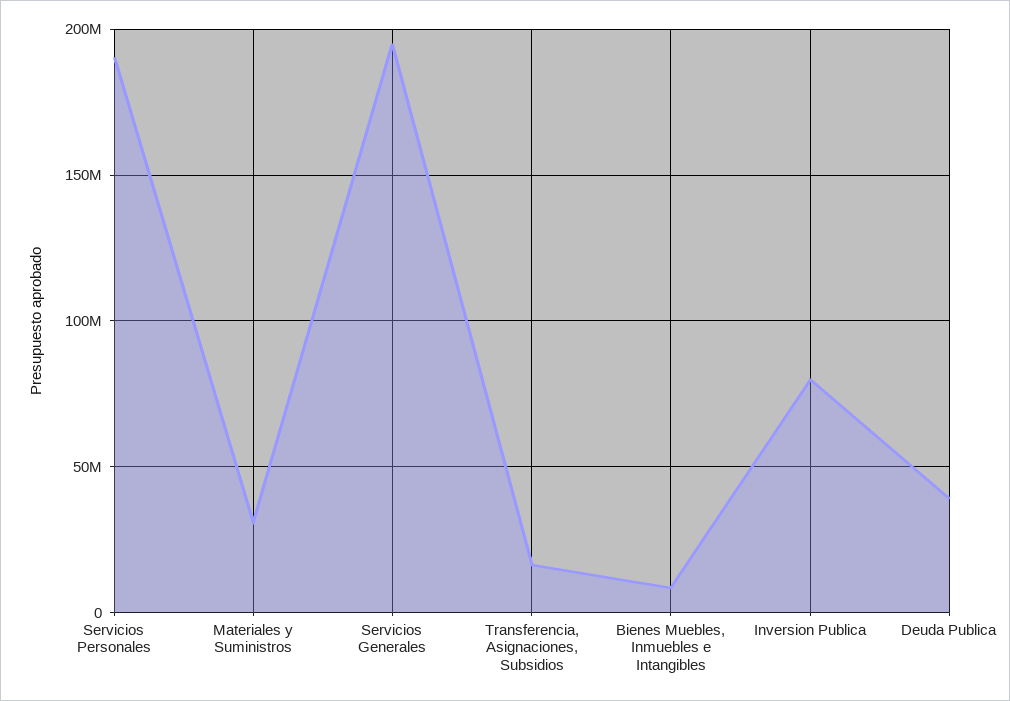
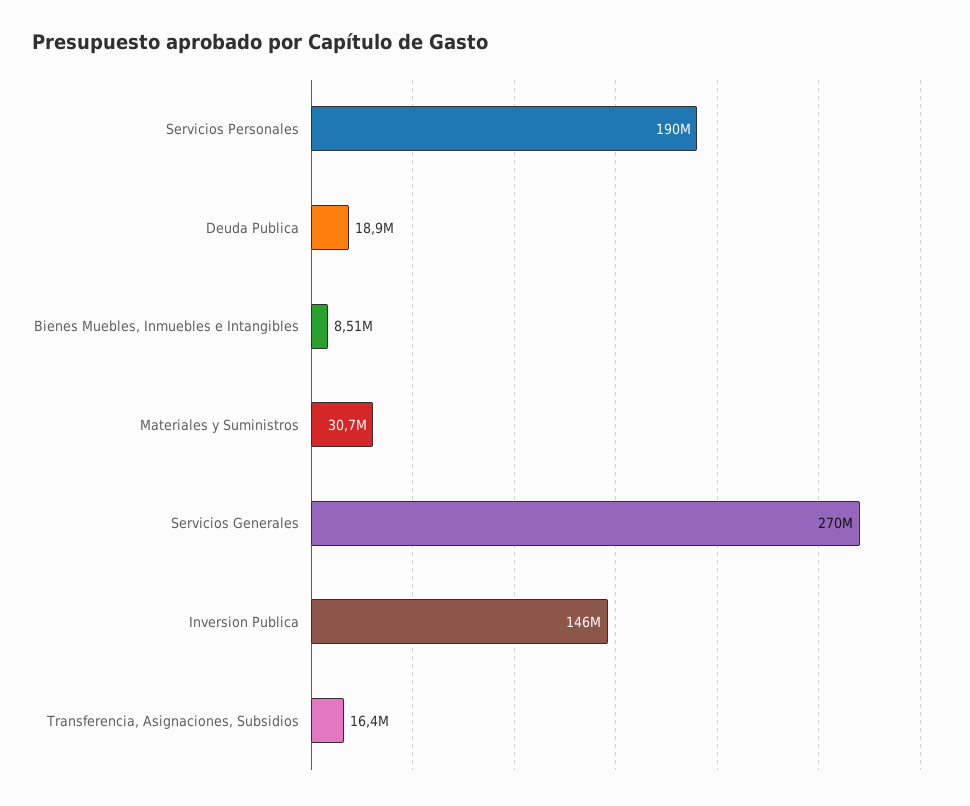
Servicios Generales: 195000000 -> 270000000
Inversion Publica: 80000000 -> 146000000
Deuda Publica: 40000000 -> 18900000

